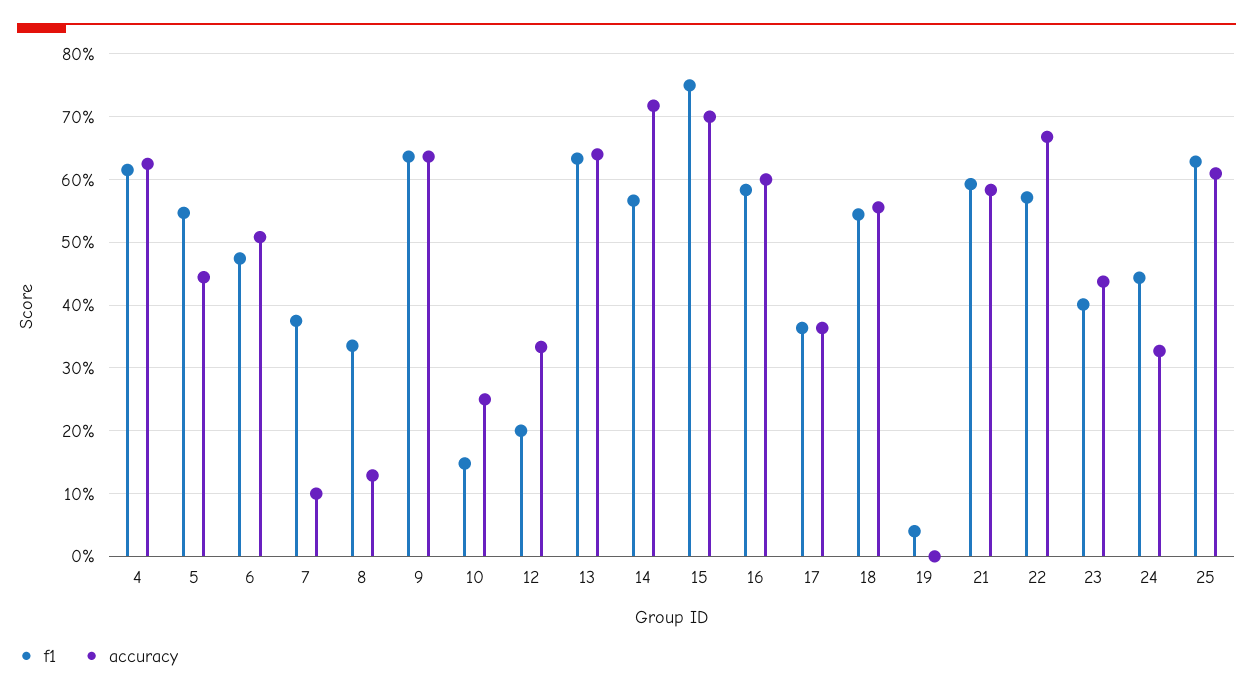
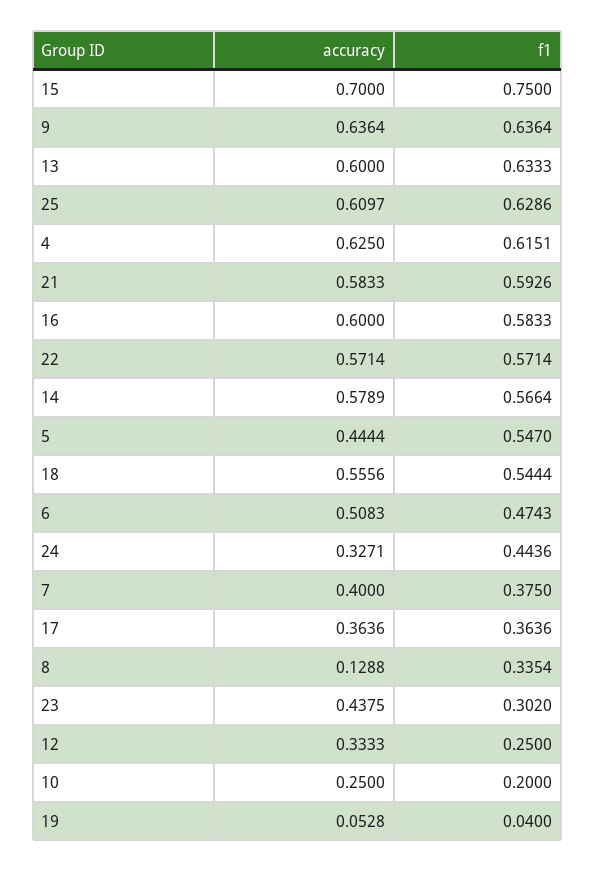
accuracy, 7: 0.1 -> 0.4
f1, 10: 0.15 -> 0.2
f1, 12: 0.2 -> 0.25
accuracy, 13: 0.64 -> 0.6
accuracy, 14: 0.72 -> 0.5789
accuracy, 19: 0 -> 0.0528
accuracy, 22: 0.67 -> 0.5714
f1, 23: 0.4 -> 0.302

